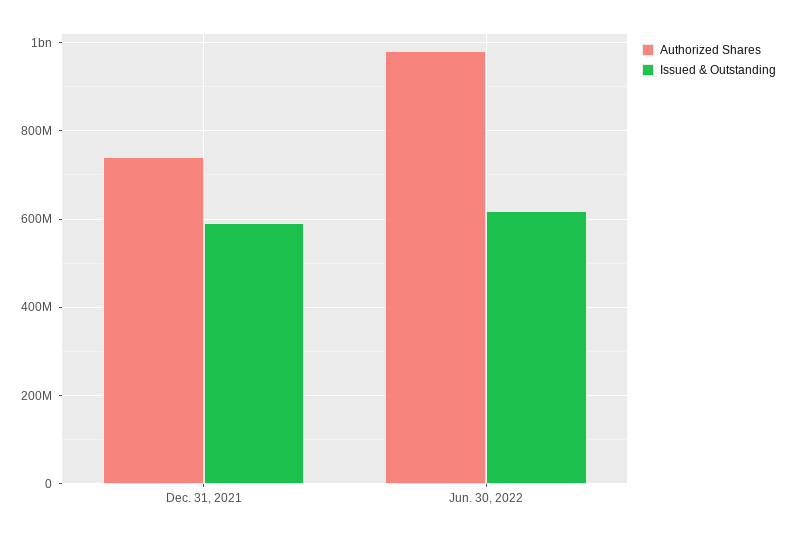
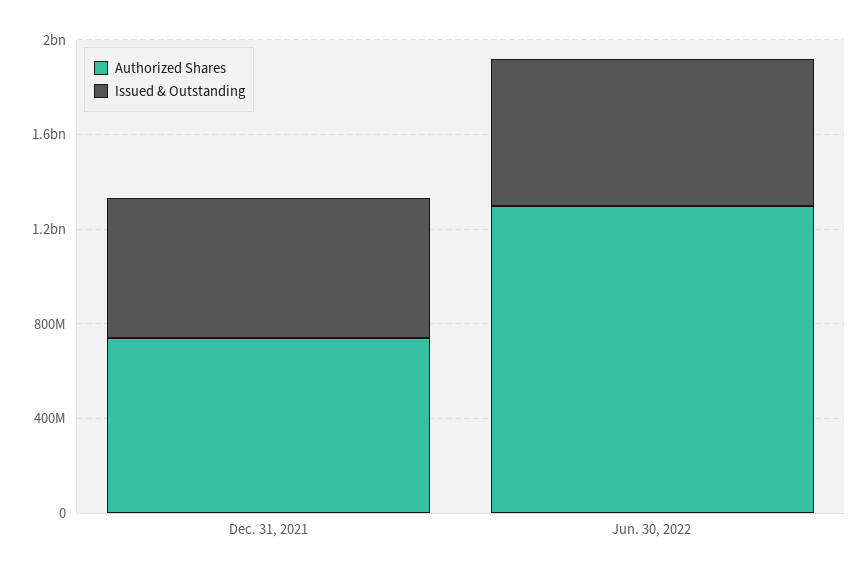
Authorized Shares, Jun. 30, 2022: 980000000 -> 1300000000

